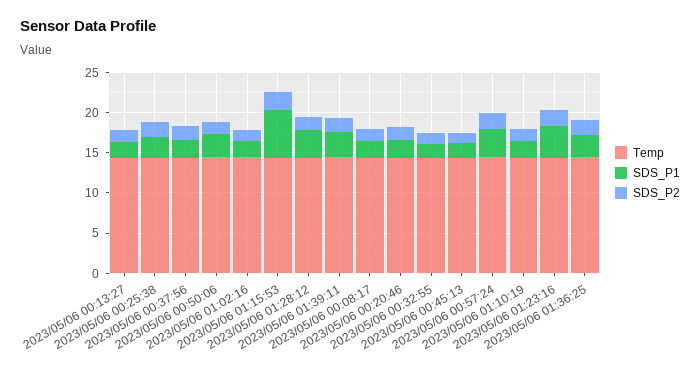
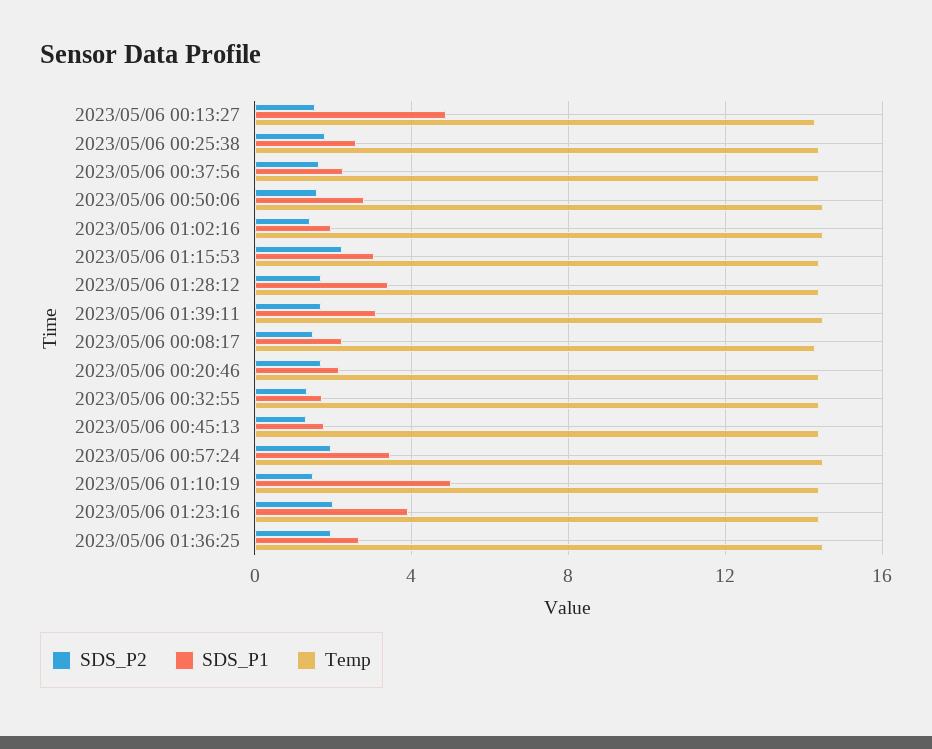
SDS_P1, 2023/05/06 00:13:27: 2 -> 5
SDS_P1, 2023/05/06 01:15:53: 6 -> 3
SDS_P1, 2023/05/06 01:10:19: 2 -> 5

